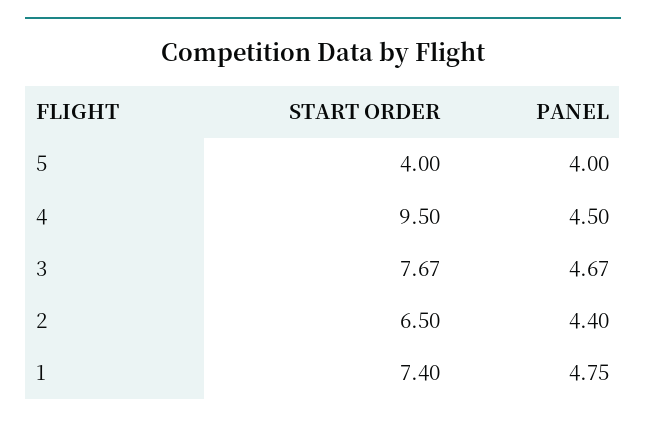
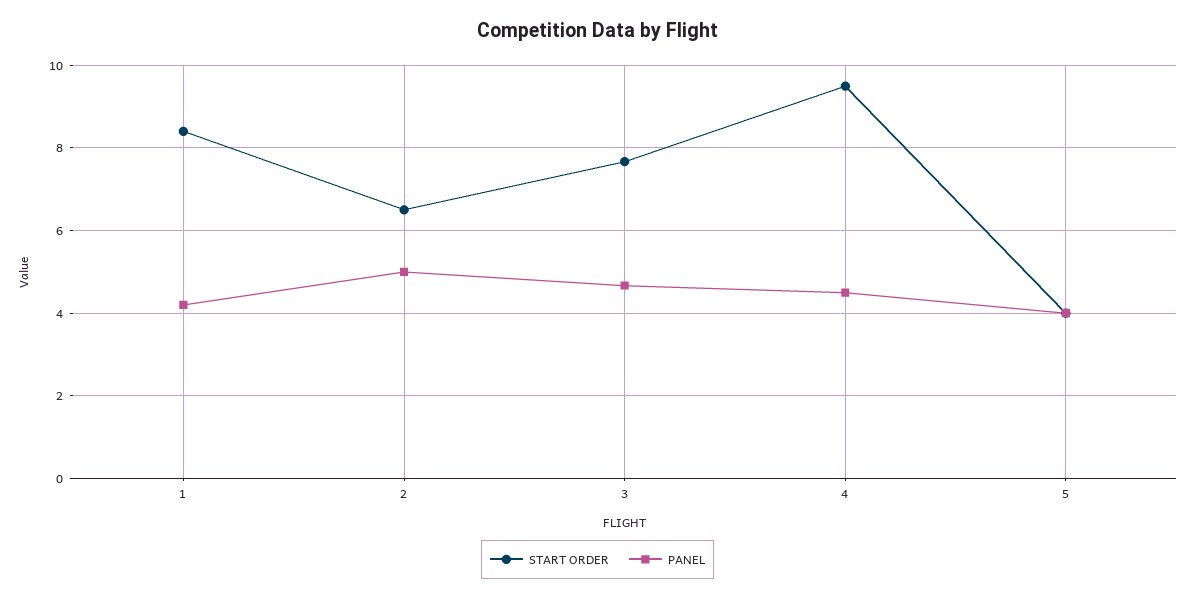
PANEL, 2: 4.4 -> 5
START ORDER, 1: 7.4 -> 8.4
PANEL, 1: 4.75 -> 4.2

